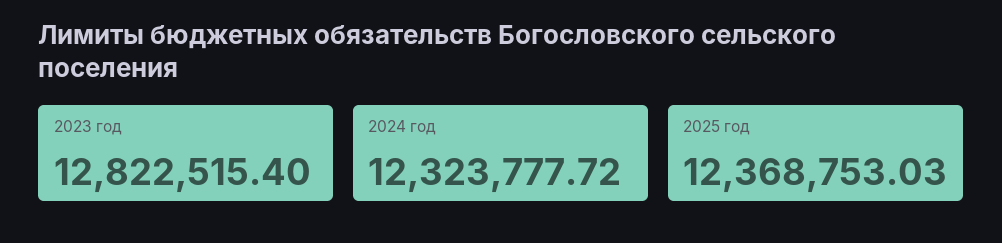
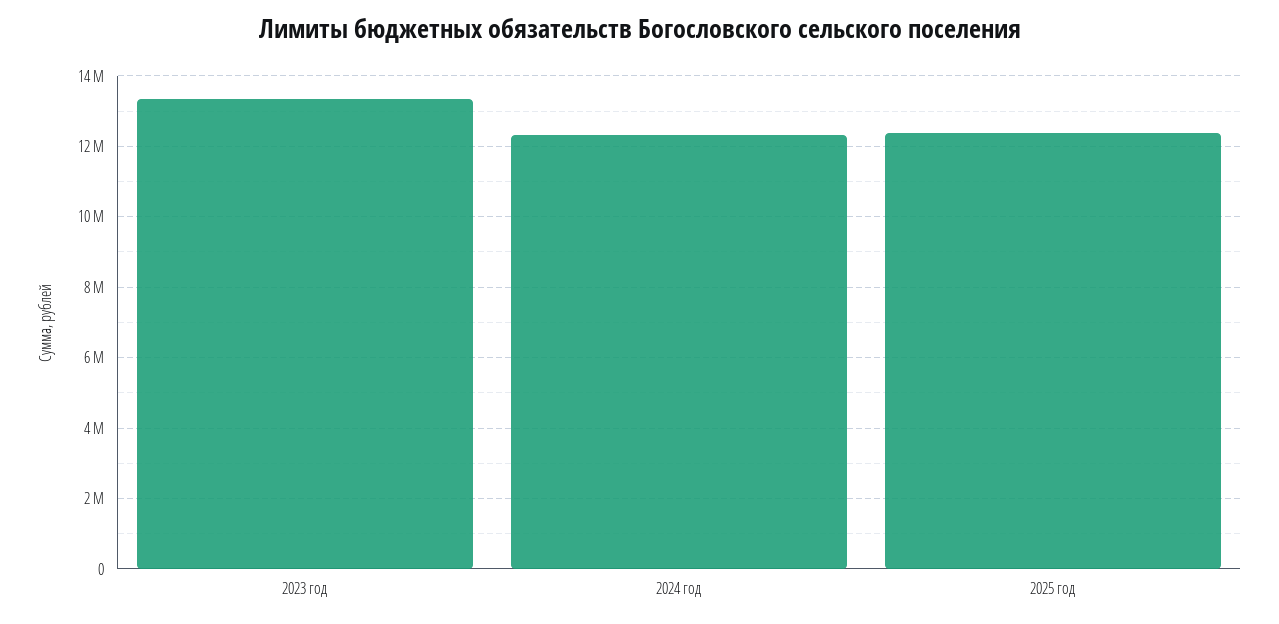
2023 год: 12822515.4 -> 13400000

